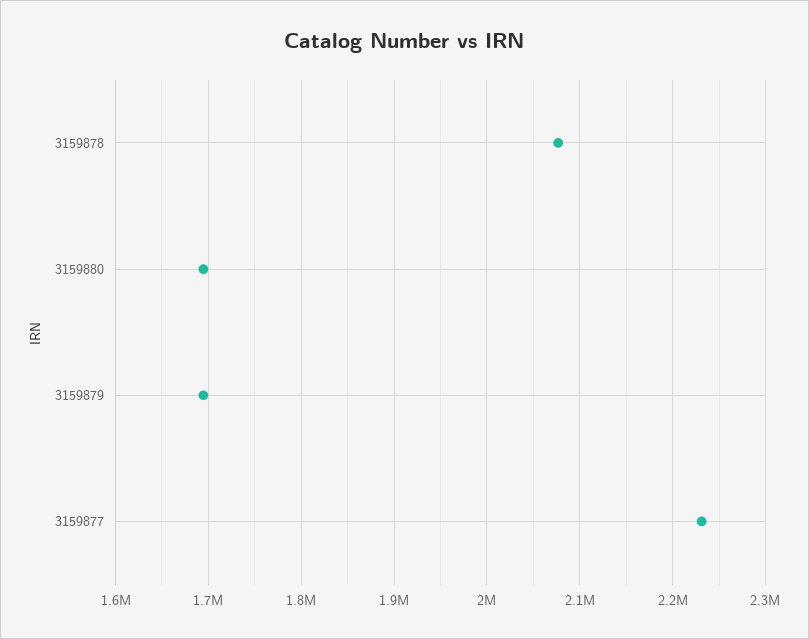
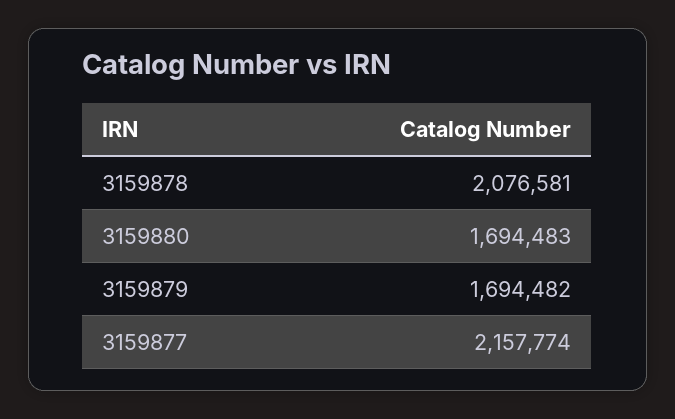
3159877: 2230000 -> 2157774

